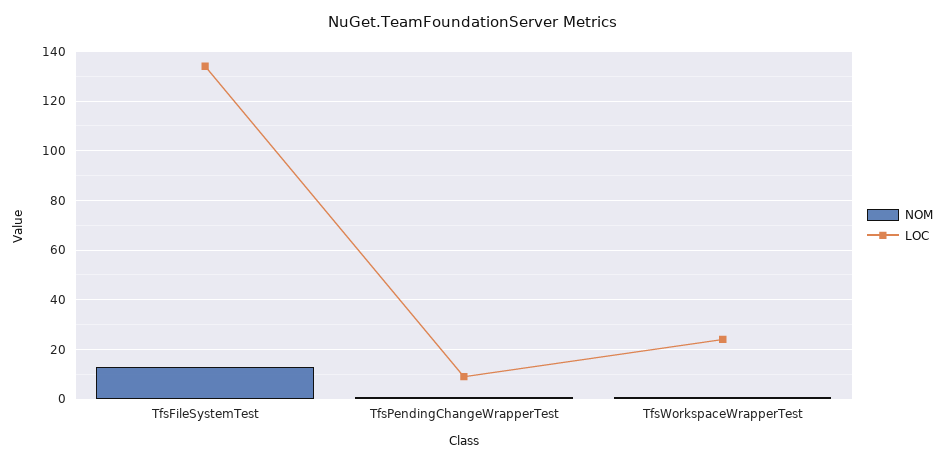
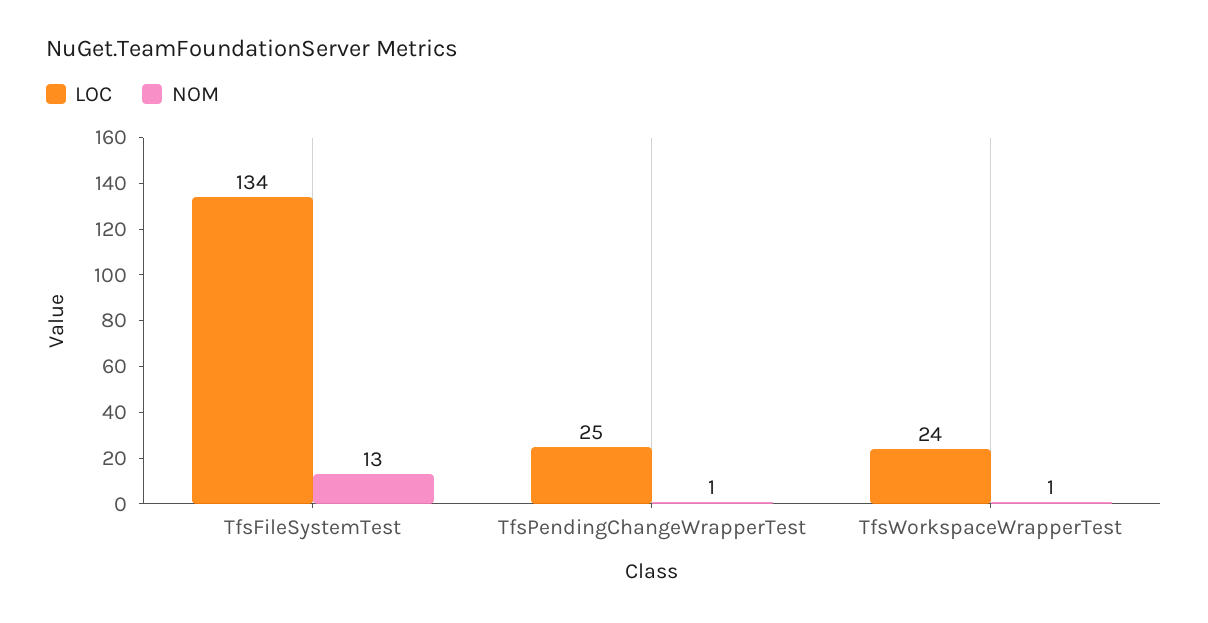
LOC, TfsPendingChangeWrapperTest: 10 -> 25

